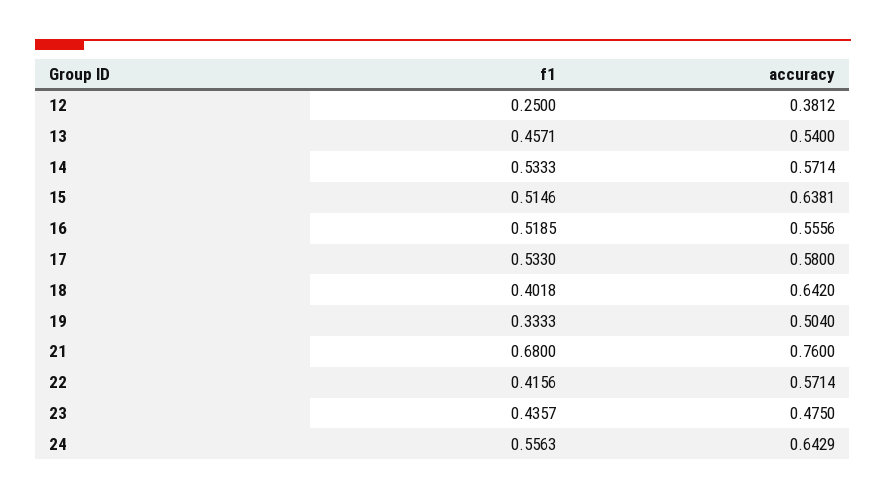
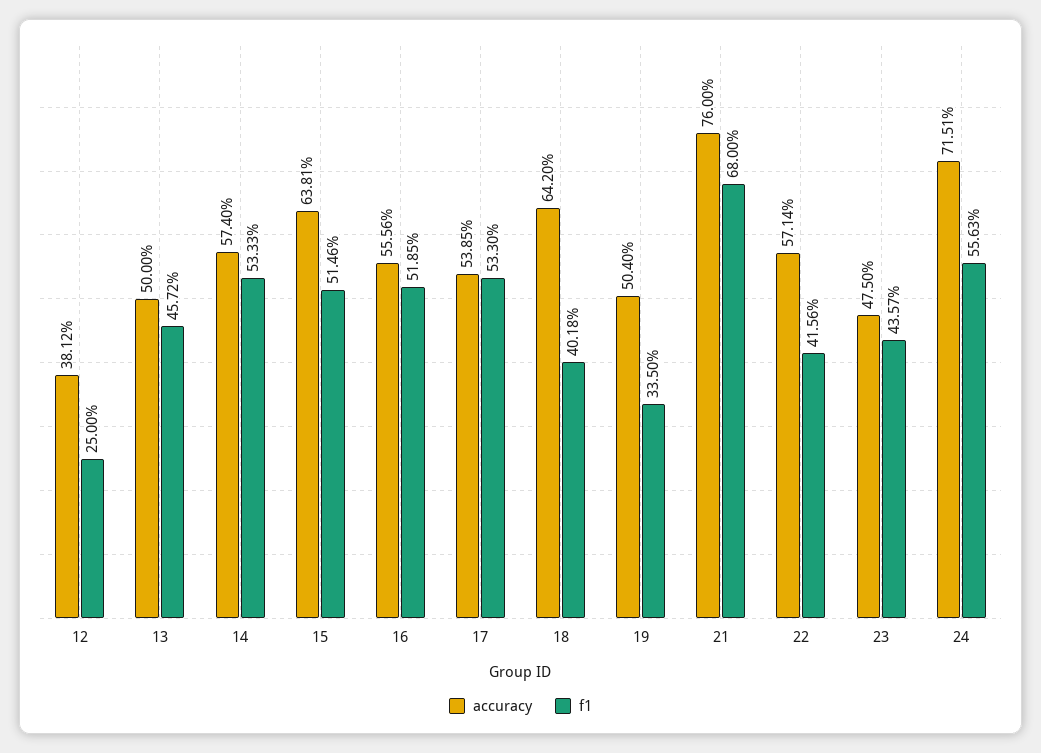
f1, 13: 0.4571 -> 0.4572
accuracy, 13: 0.54 -> 0.5
accuracy, 14: 0.5714 -> 0.574
accuracy, 17: 0.58 -> 0.5385
f1, 19: 0.3333 -> 0.335
accuracy, 24: 0.6429 -> 0.7151

